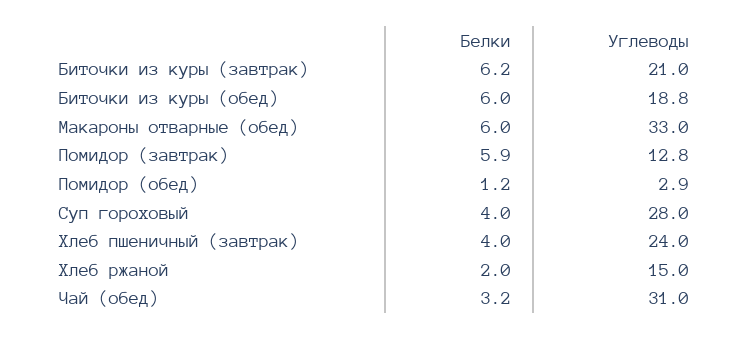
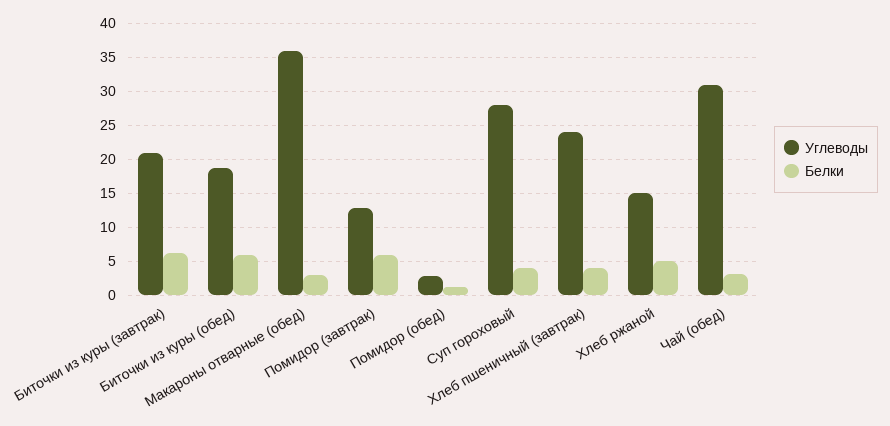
Белки, Макароны отварные (обед): 6 -> 3
Углеводы, Макароны отварные (обед): 33 -> 36
Белки, Хлеб ржаной: 2 -> 5

